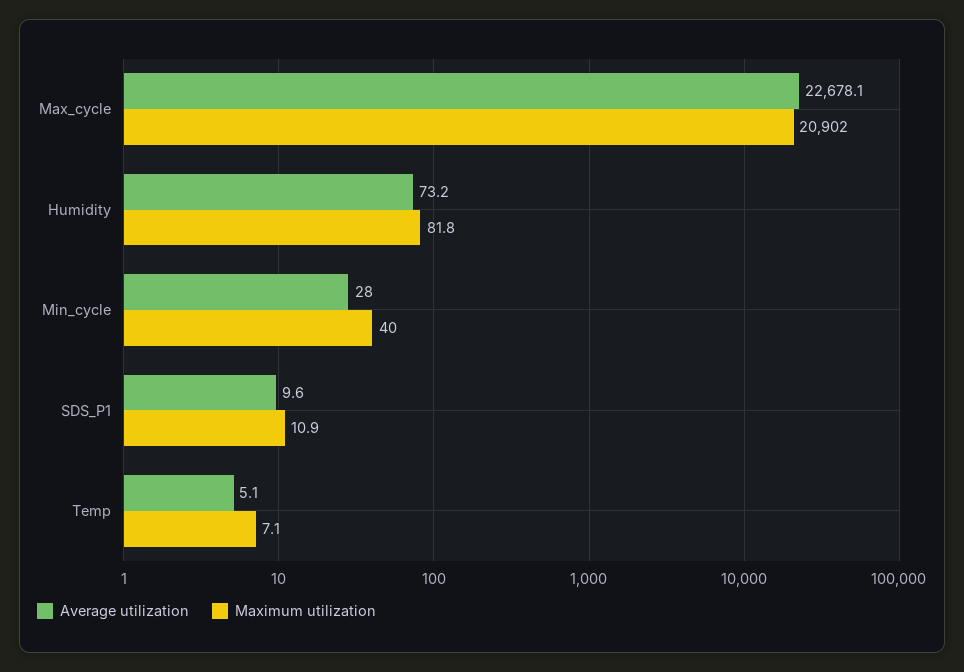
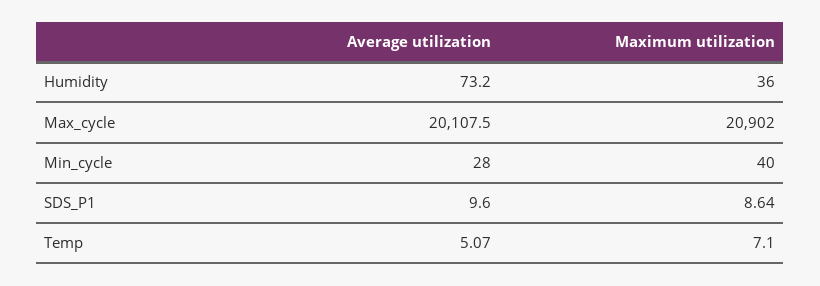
Average utilization, Max_cycle: 22678.1 -> 20107.5
Maximum utilization, Humidity: 81.8 -> 36
Maximum utilization, SDS_P1: 10.9 -> 8.64

